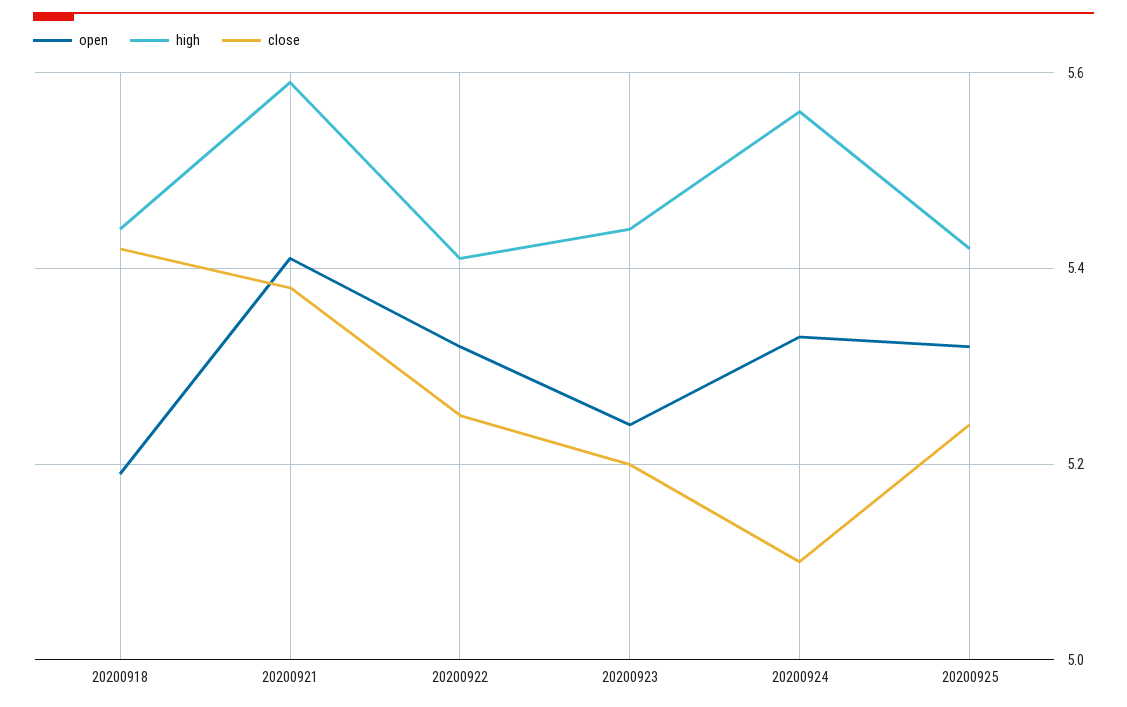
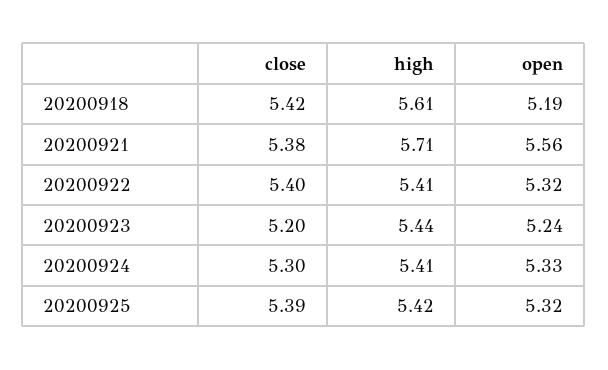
high, 20200918: 5.45 -> 5.61
open, 20200921: 5.4 -> 5.56
high, 20200921: 5.6 -> 5.71
close, 20200922: 5.25 -> 5.4
high, 20200924: 5.55 -> 5.41
close, 20200924: 5.1 -> 5.3
close, 20200925: 5.25 -> 5.39

